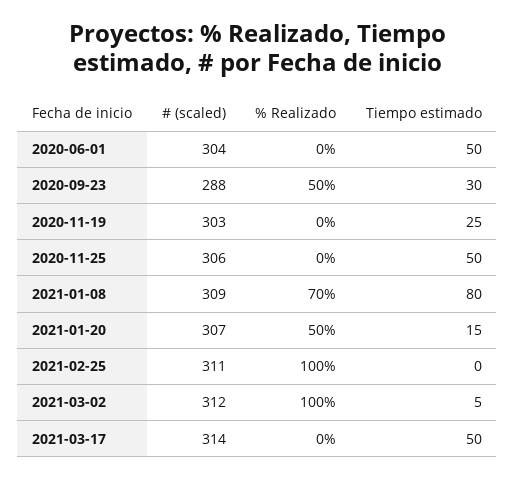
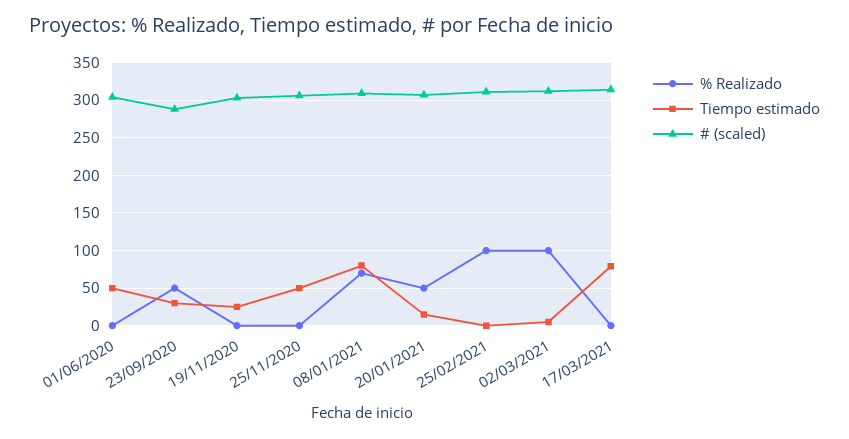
Tiempo estimado, 2021-03-17: 50 -> 80

